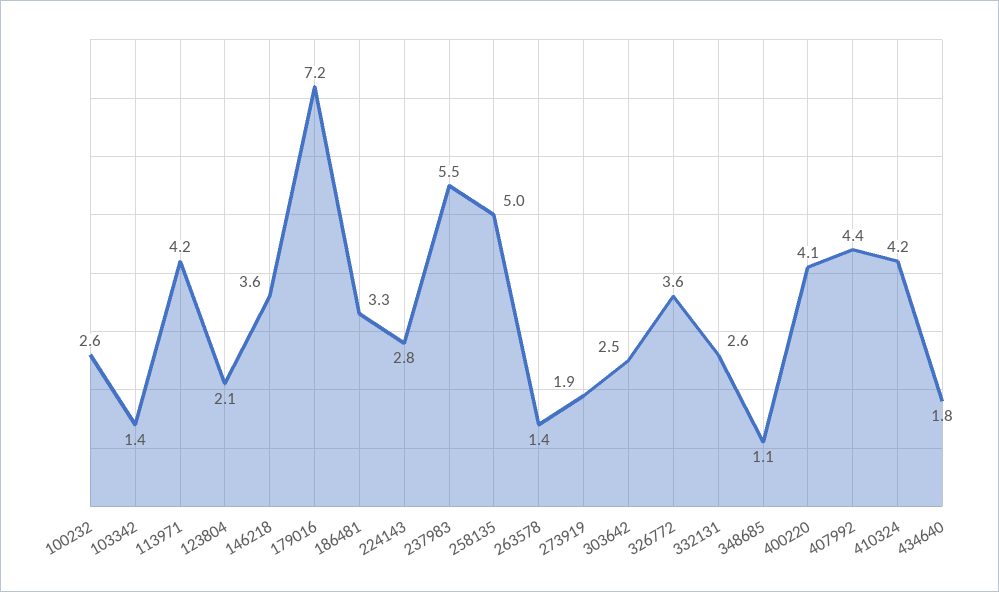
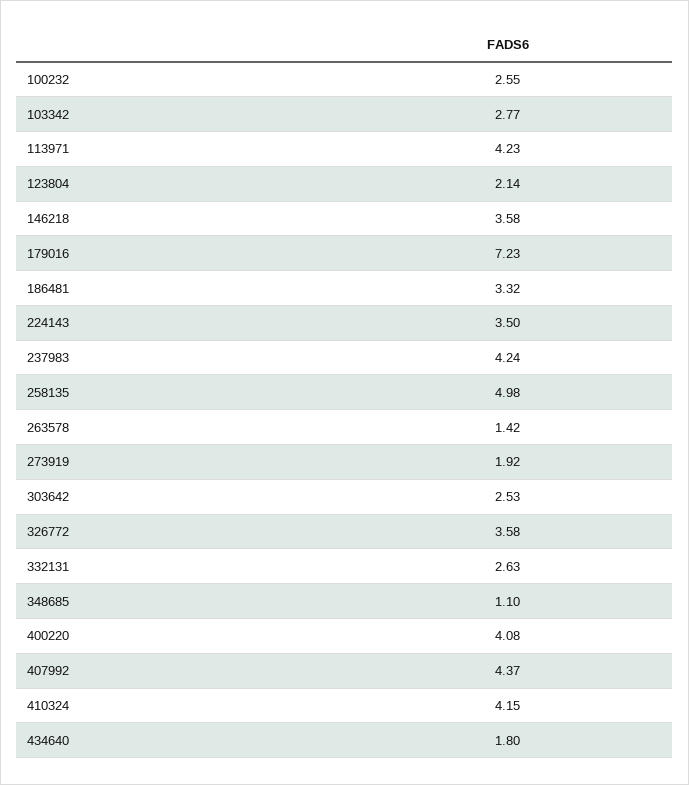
103342: 1.4 -> 2.77
224143: 2.8 -> 3.5
237983: 5.5 -> 4.24

